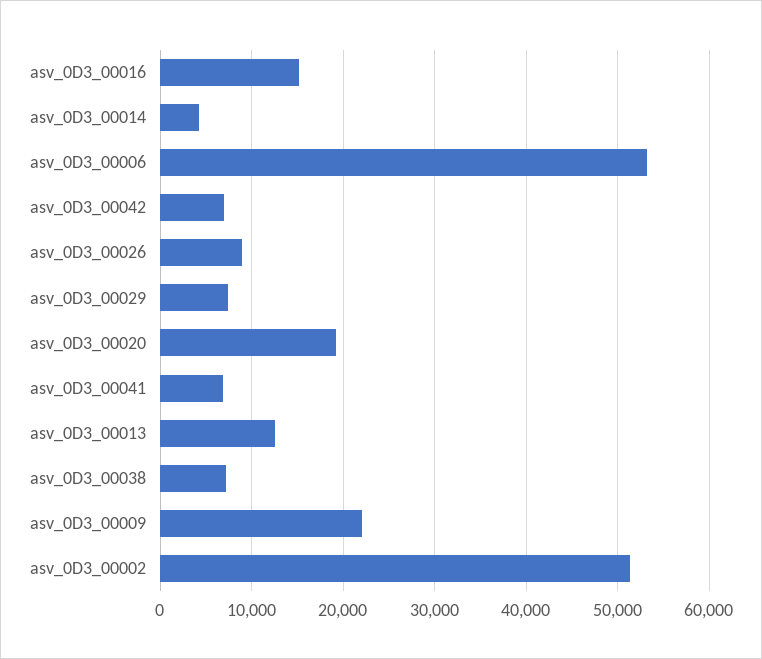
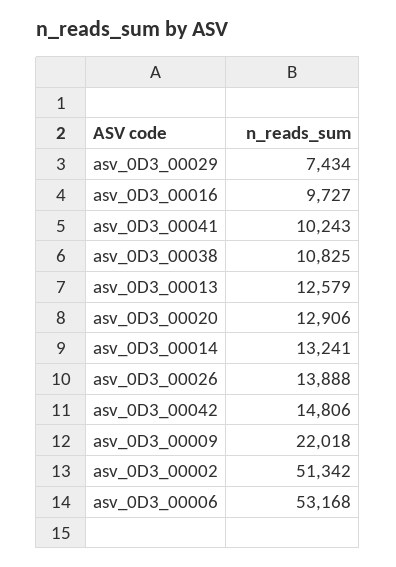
asv_0D3_00016: 15000 -> 9727
asv_0D3_00014: 4000 -> 13241
asv_0D3_00042: 7000 -> 14806
asv_0D3_00026: 9000 -> 13888
asv_0D3_00020: 19000 -> 12906
asv_0D3_00041: 7000 -> 10243
asv_0D3_00038: 7000 -> 10825

